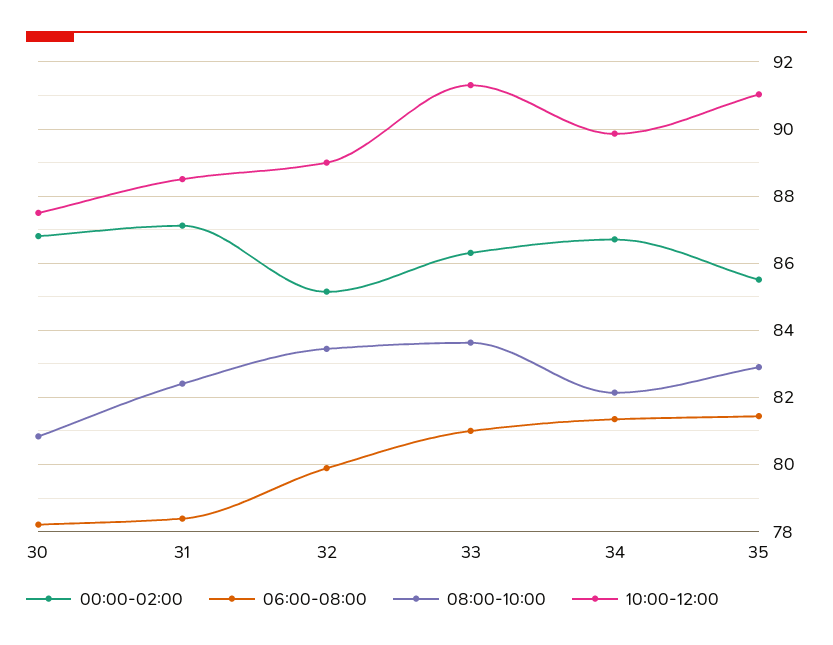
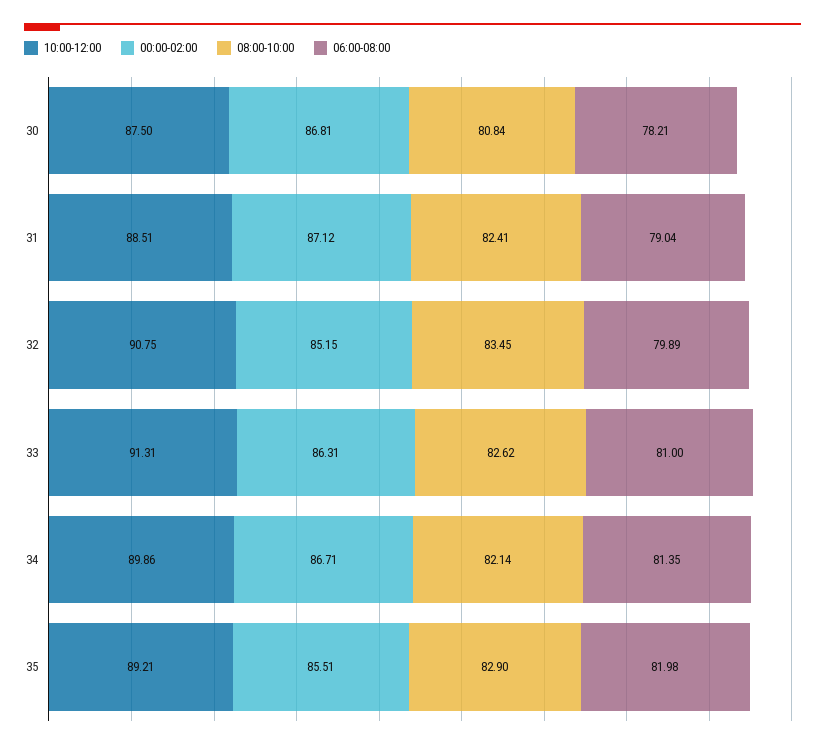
06:00-08:00, 31: 78.4 -> 79.04
10:00-12:00, 32: 89 -> 90.75
08:00-10:00, 33: 83.6 -> 82.62
06:00-08:00, 35: 81.4 -> 81.98
10:00-12:00, 35: 91 -> 89.21

